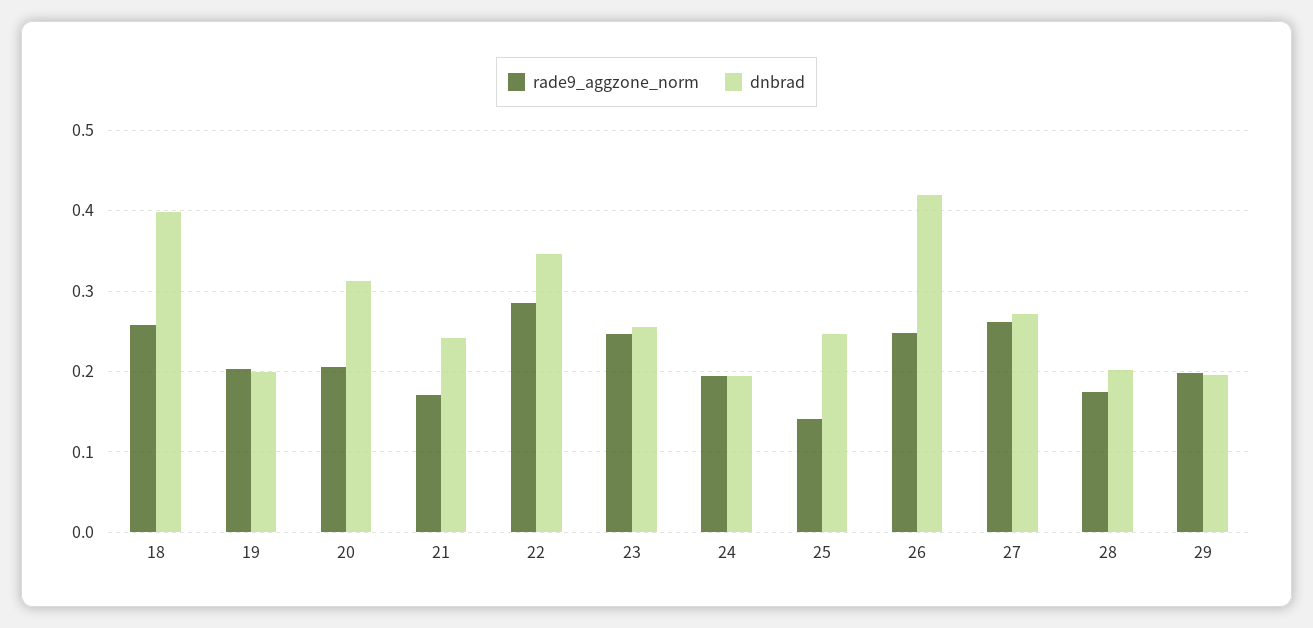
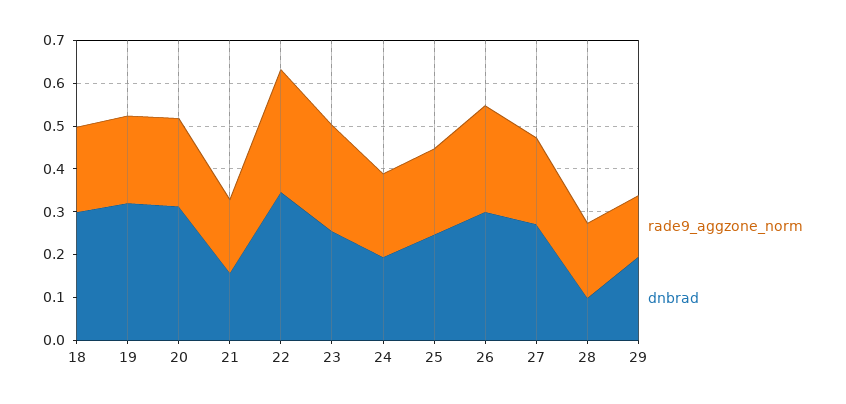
rade9_aggzone_norm, 18: 0.26 -> 0.2
dnbrad, 18: 0.4 -> 0.3
dnbrad, 19: 0.2 -> 0.32
dnbrad, 21: 0.24 -> 0.16
rade9_aggzone_norm, 25: 0.14 -> 0.2
dnbrad, 26: 0.42 -> 0.3
rade9_aggzone_norm, 27: 0.26 -> 0.2
dnbrad, 28: 0.2 -> 0.1
rade9_aggzone_norm, 29: 0.2 -> 0.14

